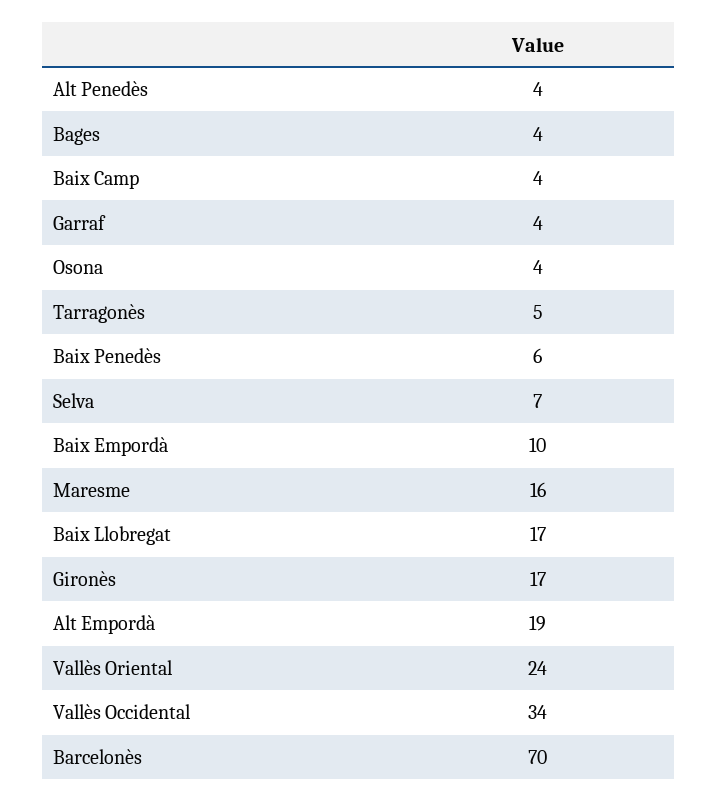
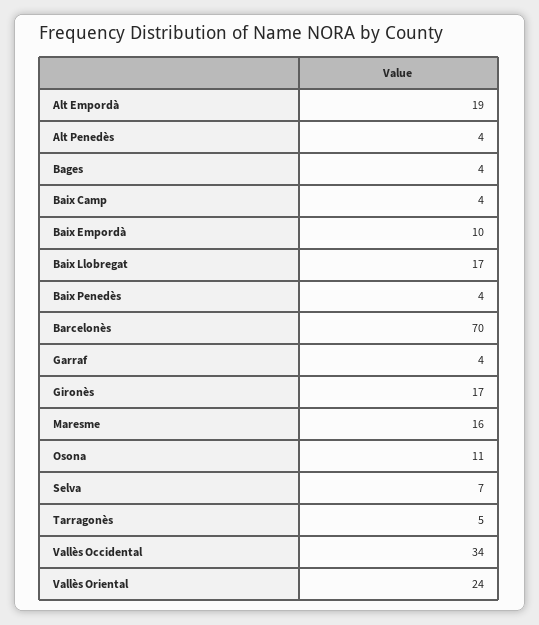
Osona: 4 -> 11
Baix Penedès: 6 -> 4

